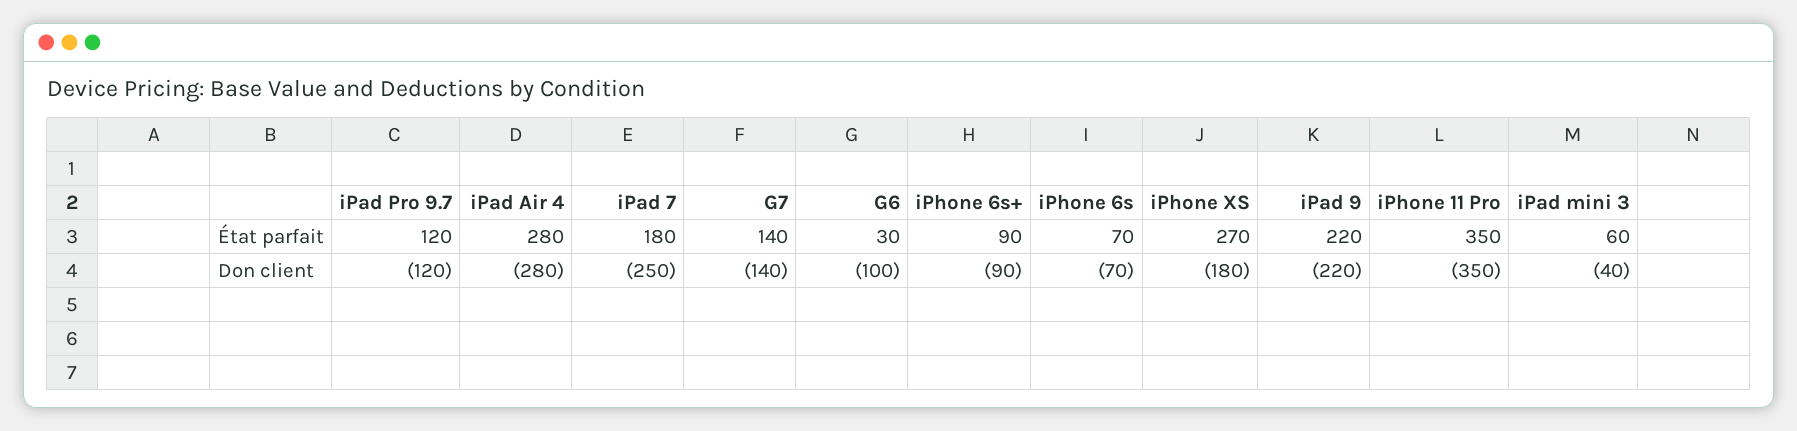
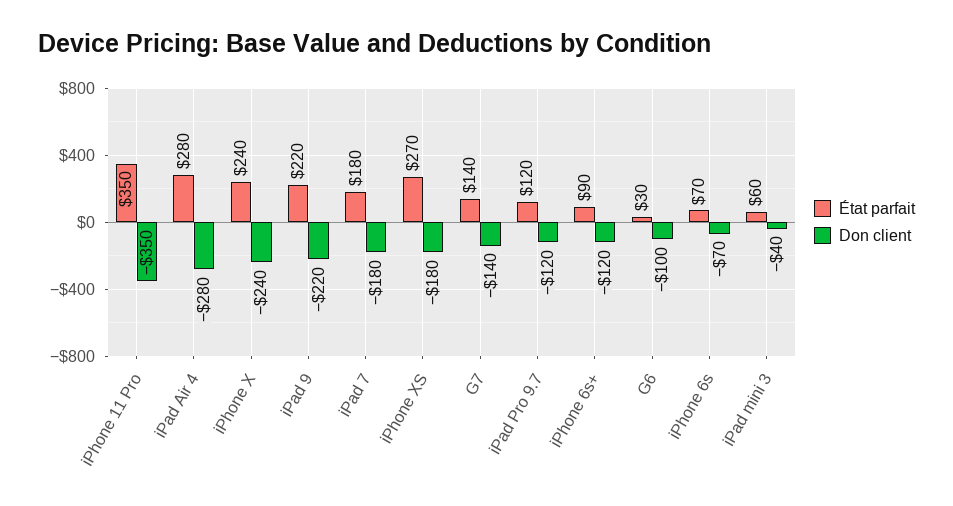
Don client, iPad 7: -250 -> -180
Don client, iPhone 6s+: -90 -> -120
État parfait, iPhone X: none -> 240
Don client, iPhone X: none -> -240

